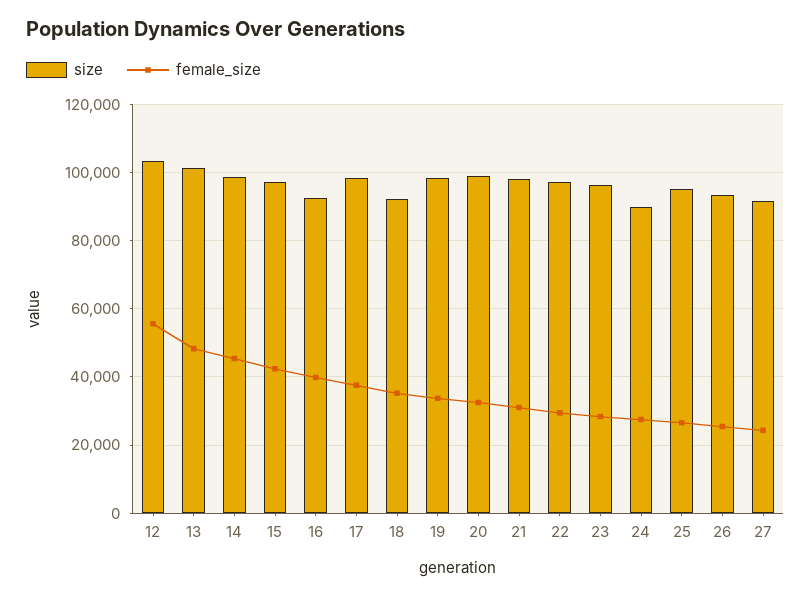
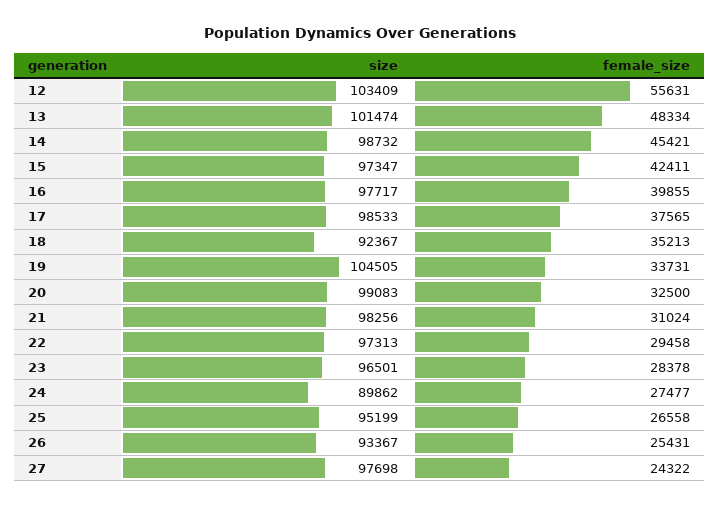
size, 16: 92000 -> 97717
size, 19: 98000 -> 104505
size, 27: 92000 -> 97698

